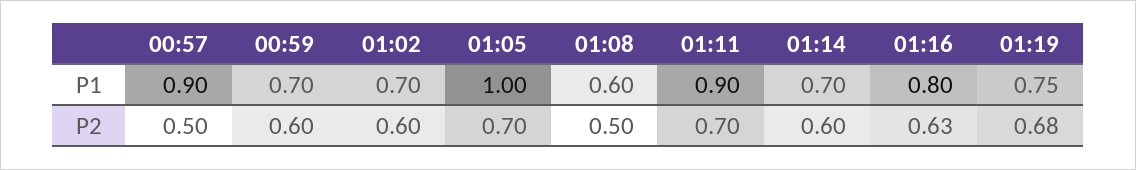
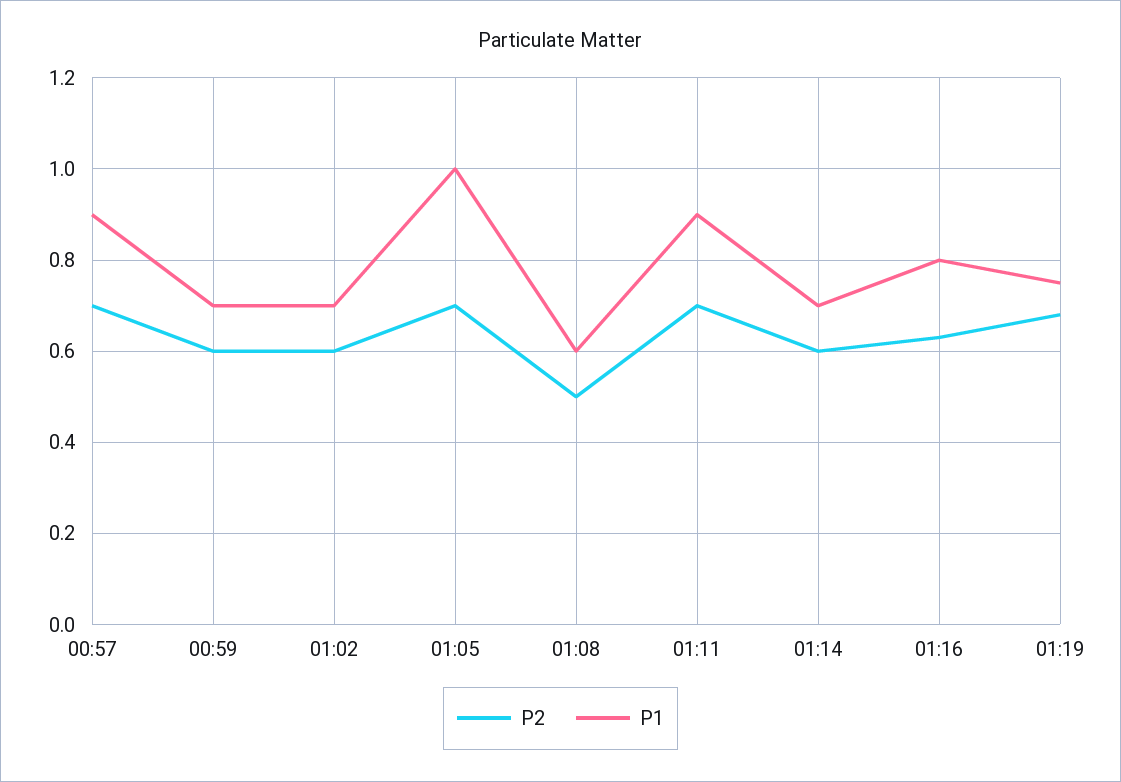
P2, 00:57: 0.5 -> 0.7

